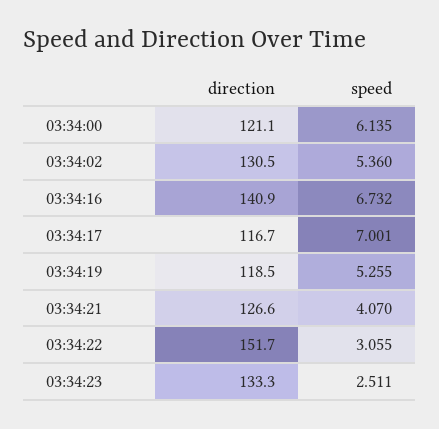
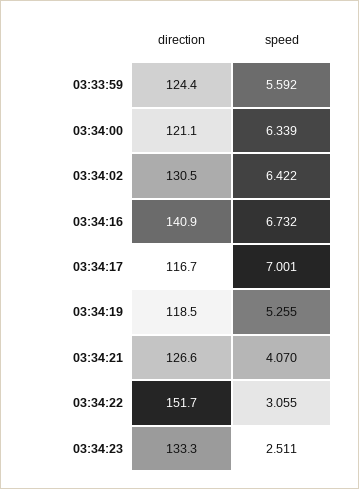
speed, 03:34:00: 6.135 -> 6.339
speed, 03:34:02: 5.36 -> 6.422
direction, 03:33:59: none -> 124.4
speed, 03:33:59: none -> 5.592

